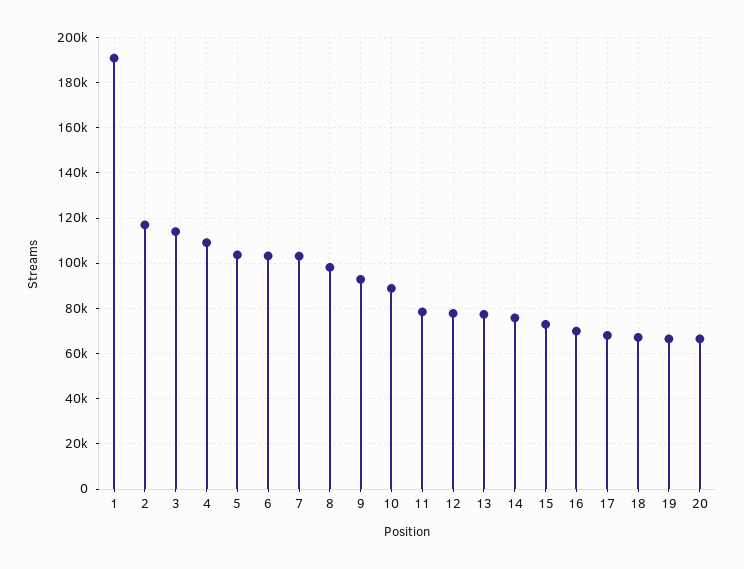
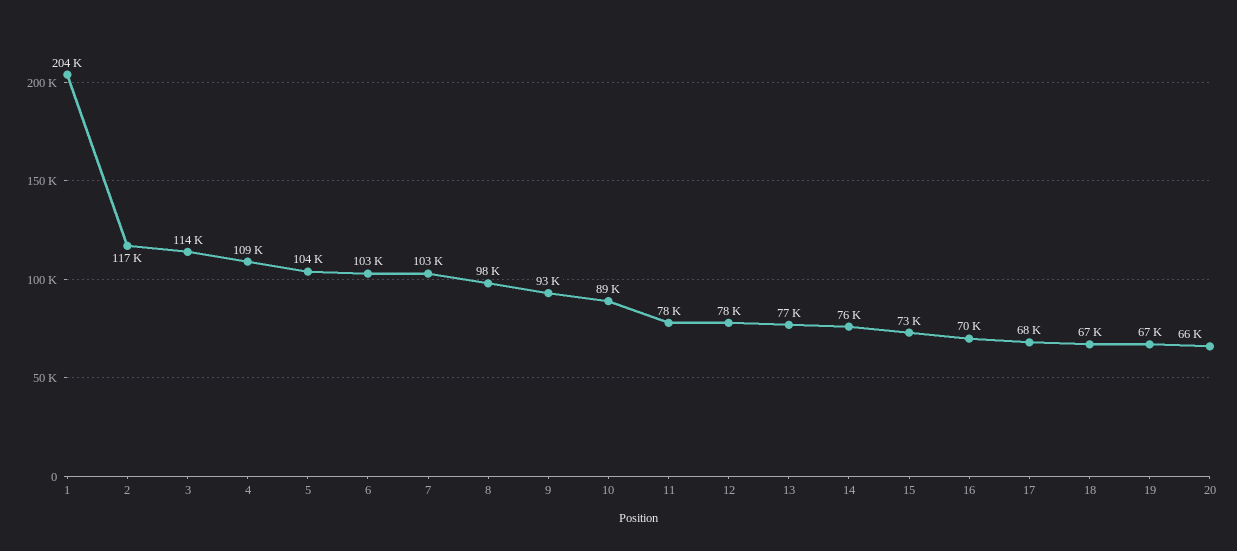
1: 190000 -> 204000

